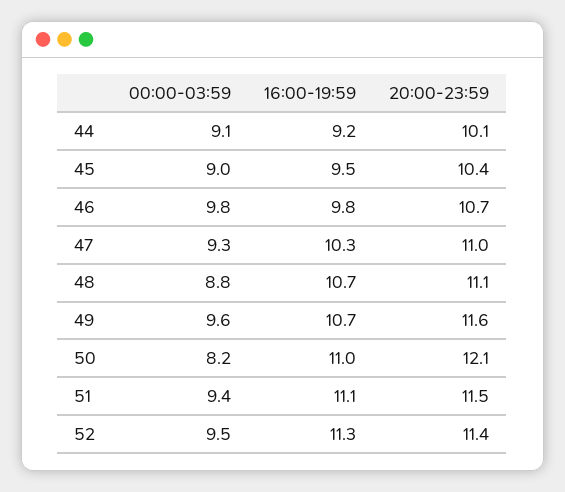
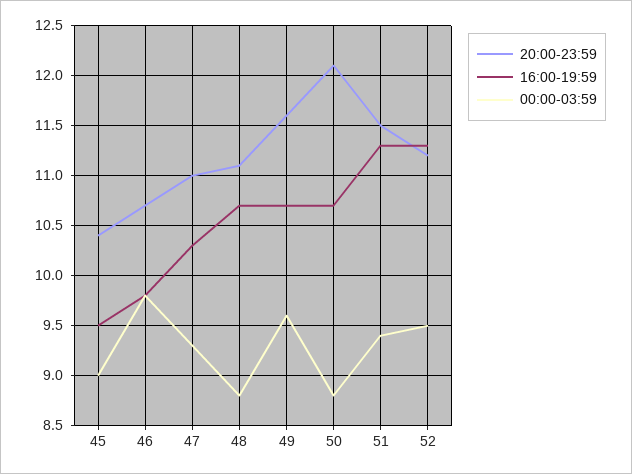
00:00-03:59, 44: 9.1 -> none
16:00-19:59, 44: 9.2 -> none
20:00-23:59, 44: 10.1 -> none
00:00-03:59, 50: 8.2 -> 8.8
16:00-19:59, 50: 11 -> 10.7
16:00-19:59, 51: 11.1 -> 11.3
20:00-23:59, 52: 11.4 -> 11.2

